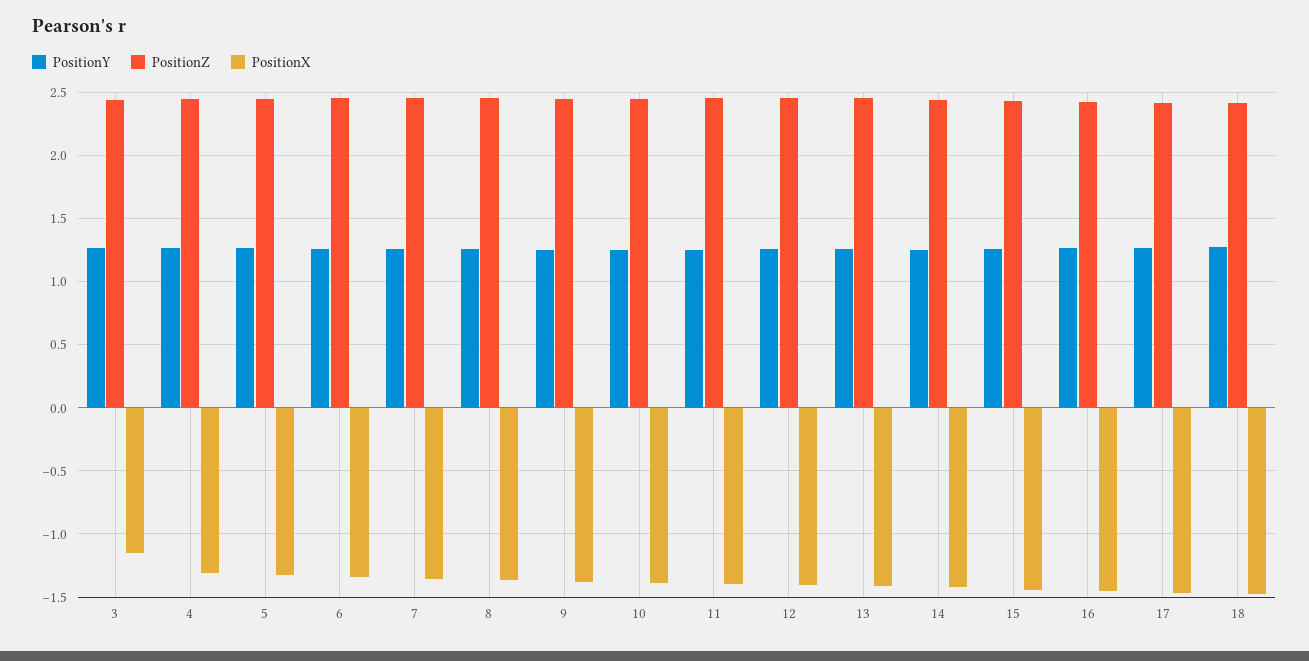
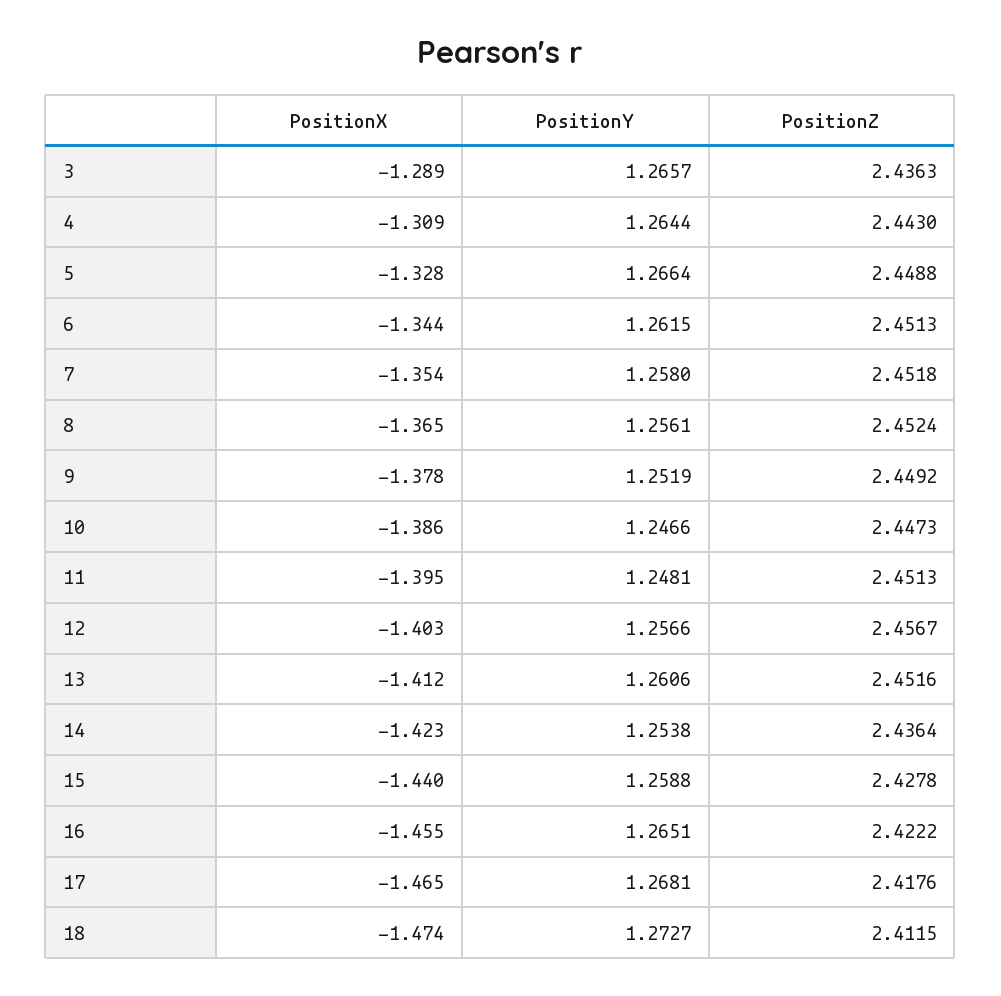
PositionX, 3: -1.15 -> -1.289

